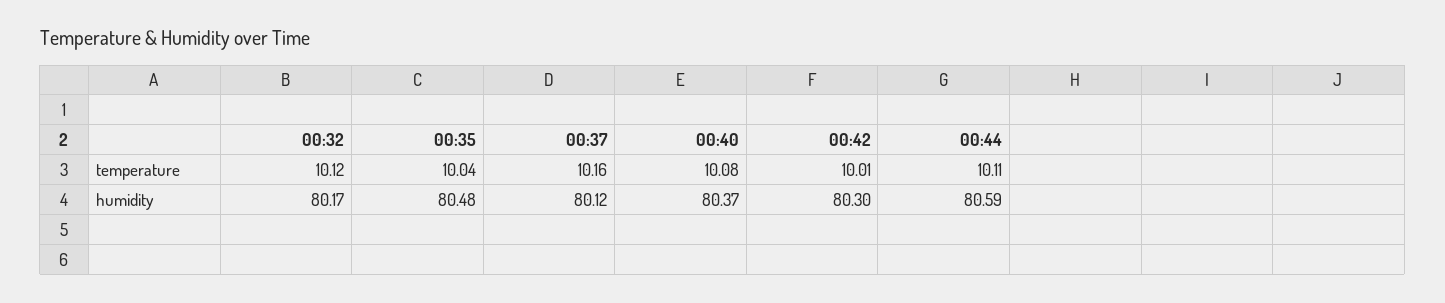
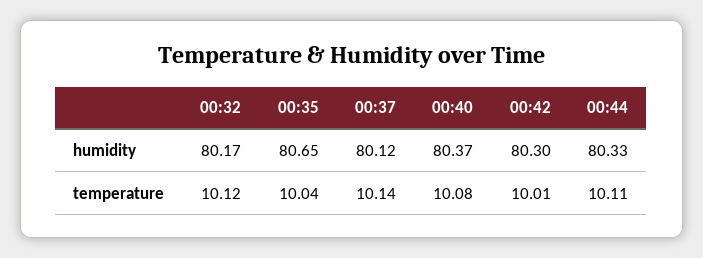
00:37, temperature: 10.16 -> 10.14
00:35, humidity: 80.48 -> 80.65
00:44, humidity: 80.59 -> 80.33

